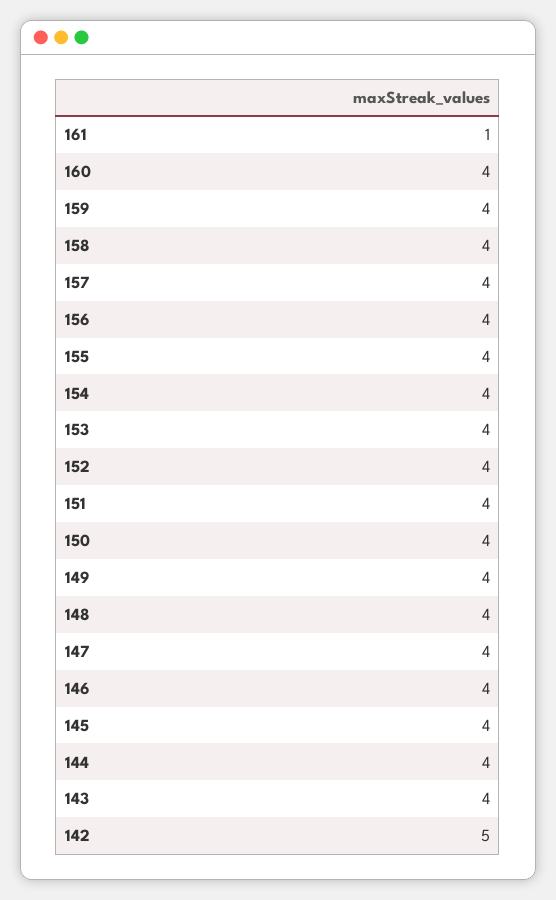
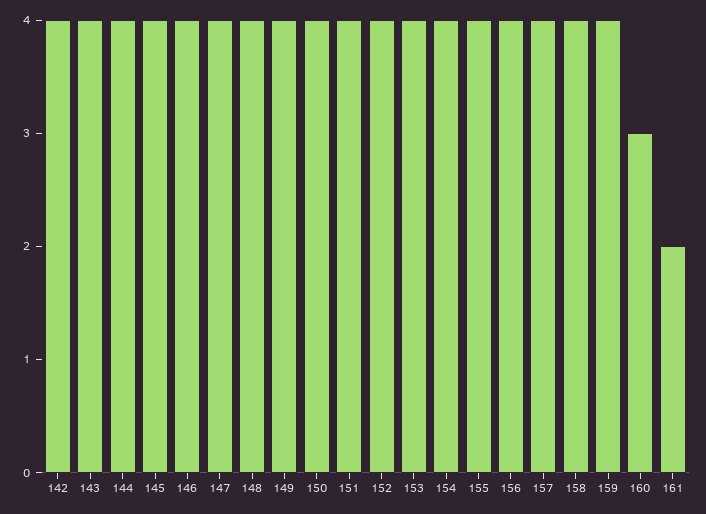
161: 1 -> 2
160: 4 -> 3
142: 5 -> 4

